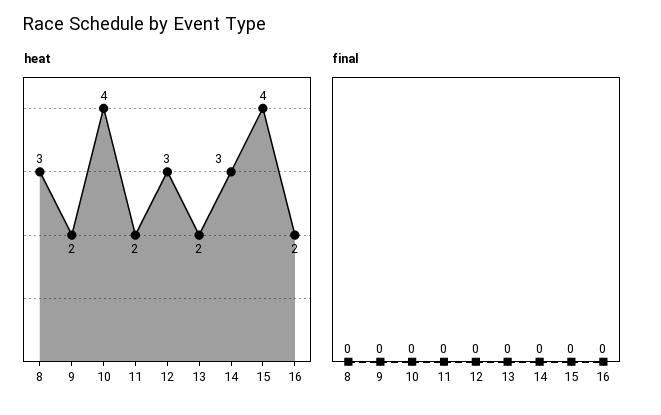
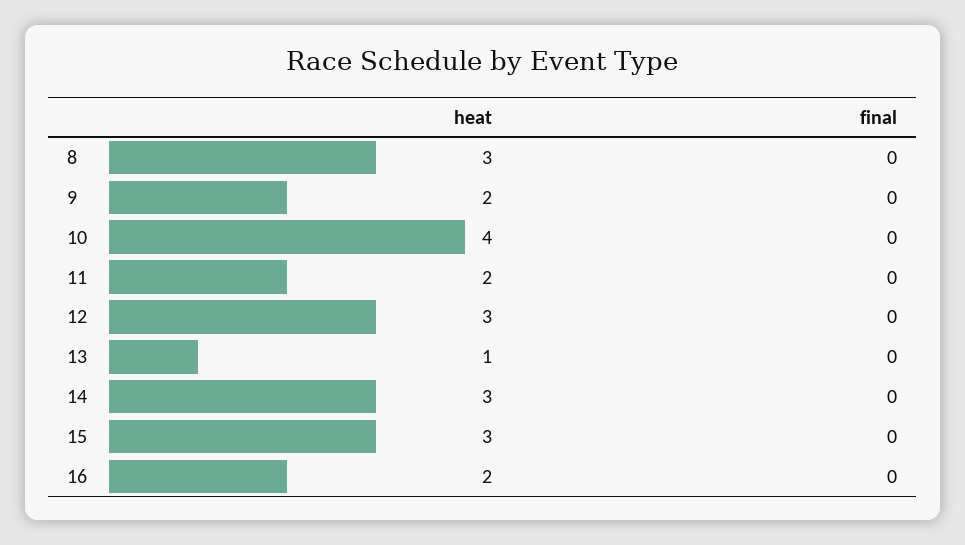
heat, 13: 2 -> 1
heat, 15: 4 -> 3

